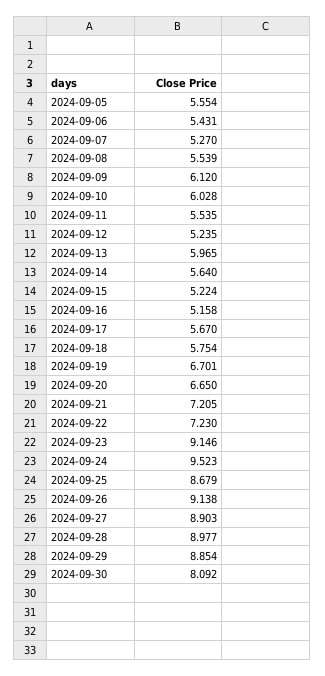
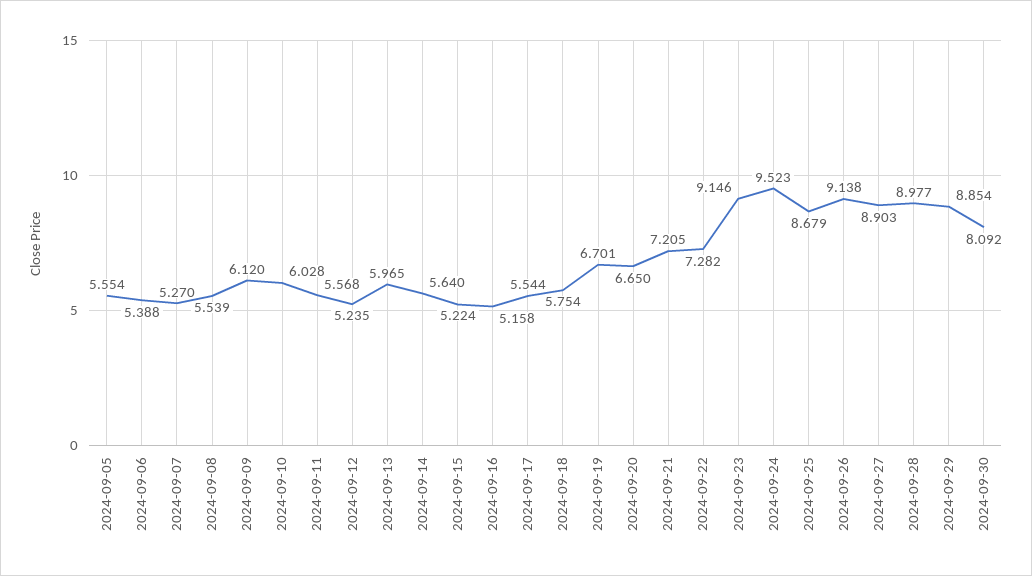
2024-09-06: 5.431 -> 5.388
2024-09-11: 5.535 -> 5.568
2024-09-17: 5.67 -> 5.544
2024-09-22: 7.23 -> 7.282

